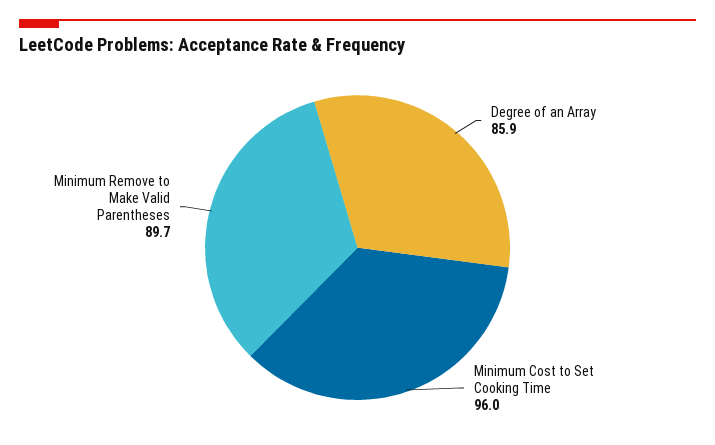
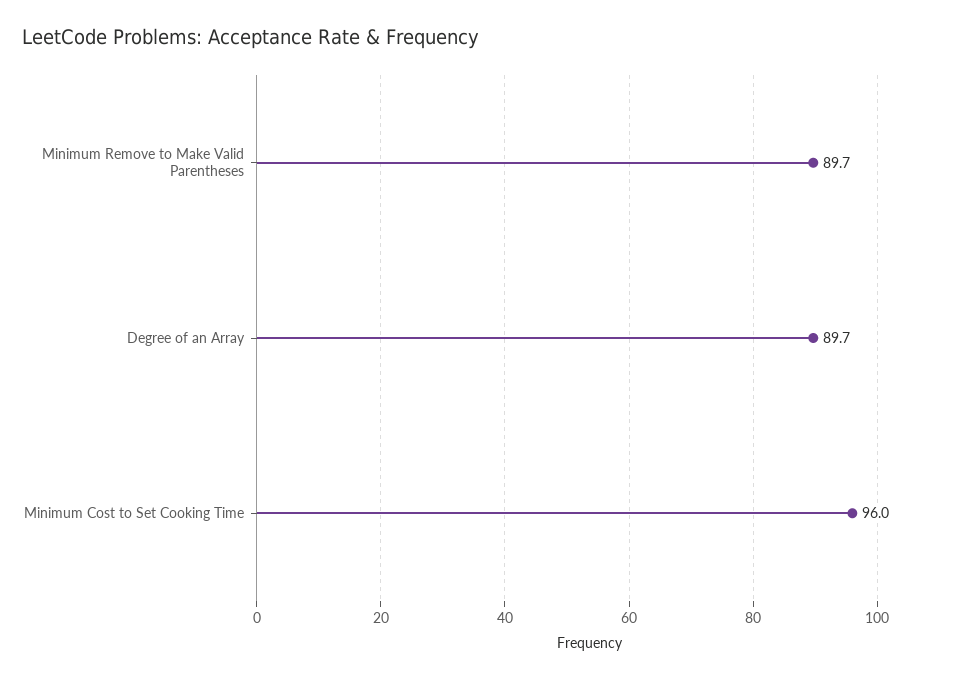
Degree of an Array: 85.9 -> 89.7

